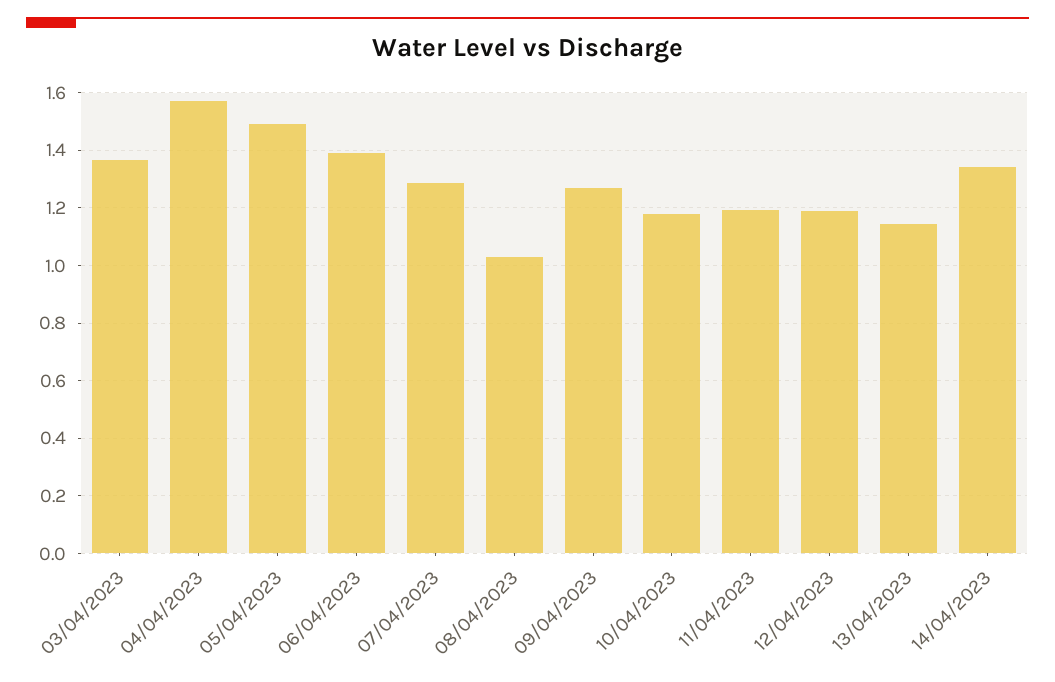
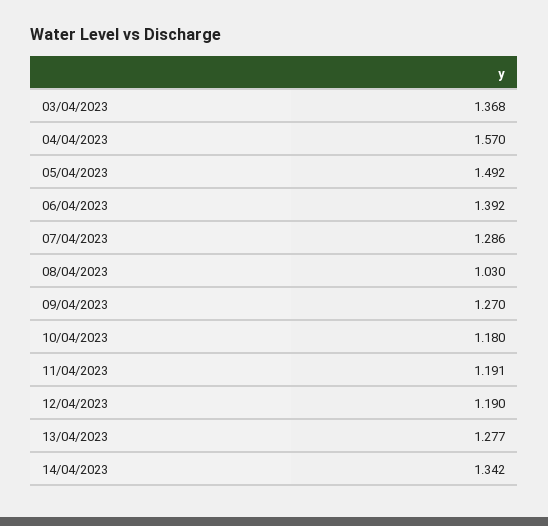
13/04/2023: 1.15 -> 1.277

